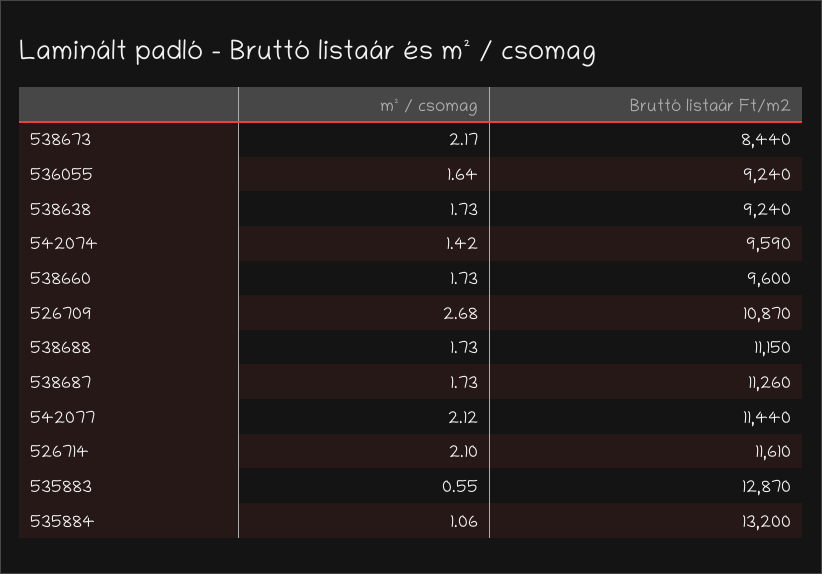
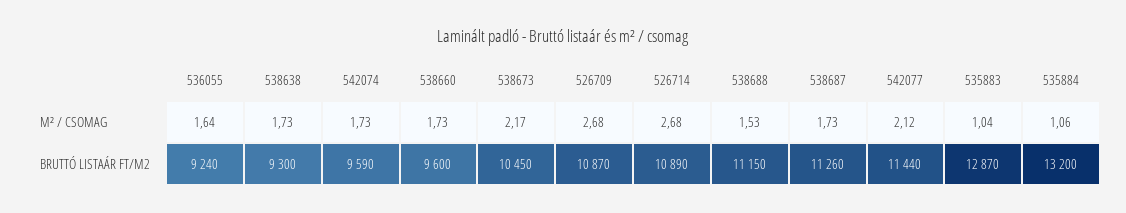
Bruttó listaár Ft/m2, 538673: 8440 -> 10450
Bruttó listaár Ft/m2, 538638: 9240 -> 9300
m² / csomag, 542074: 1.42 -> 1.73
m² / csomag, 538688: 1.73 -> 1.53
m² / csomag, 526714: 2.1 -> 2.68
Bruttó listaár Ft/m2, 526714: 11610 -> 10890
m² / csomag, 535883: 0.55 -> 1.04

